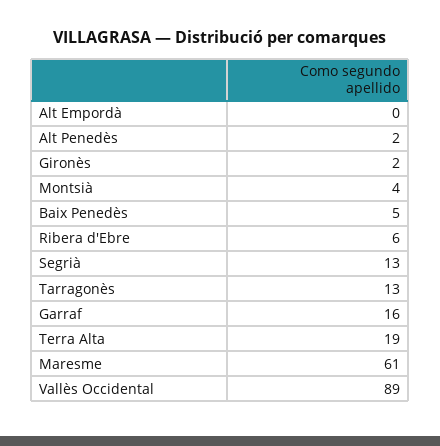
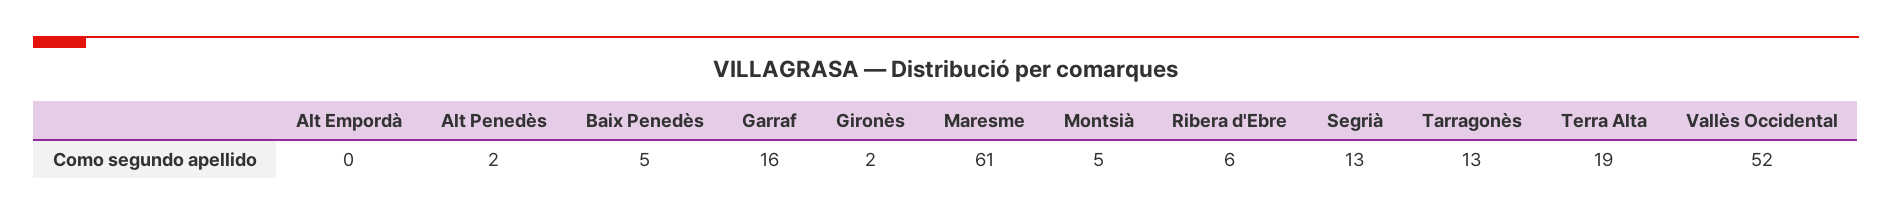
Montsià: 4 -> 5
Vallès Occidental: 89 -> 52

